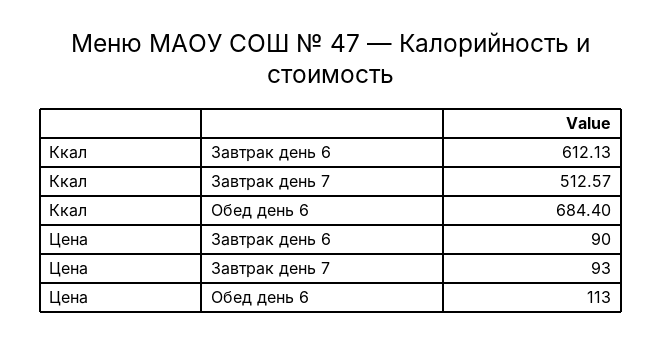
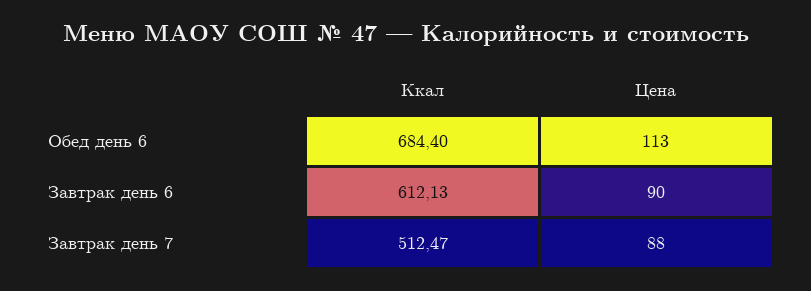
Ккал, Завтрак день 7: 512.57 -> 512.47
Цена, Завтрак день 7: 93 -> 88

